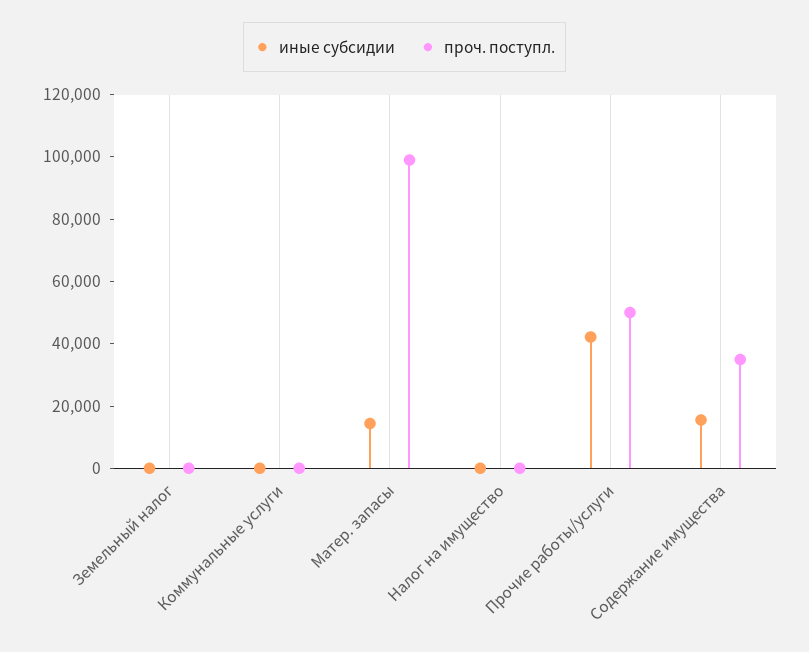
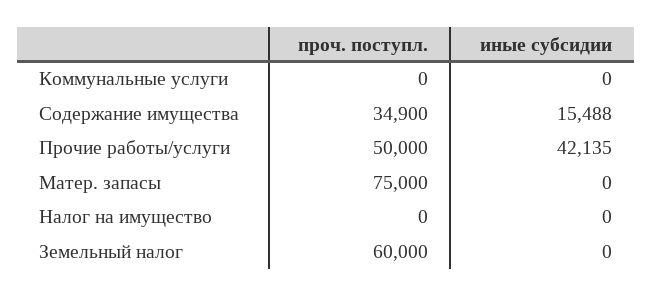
проч. поступл., Земельный налог: 0 -> 60000
иные субсидии, Матер. запасы: 15000 -> 0
проч. поступл., Матер. запасы: 100000 -> 75000

